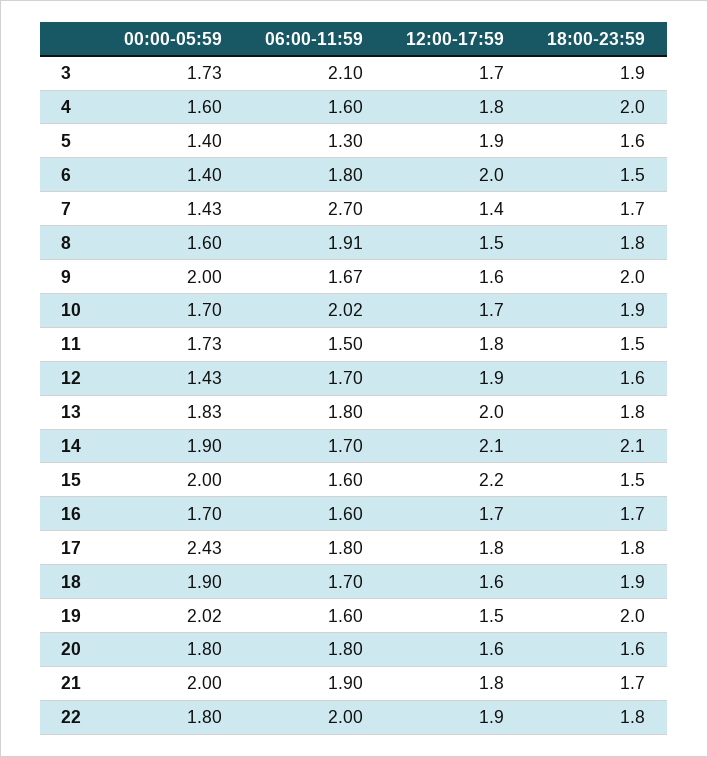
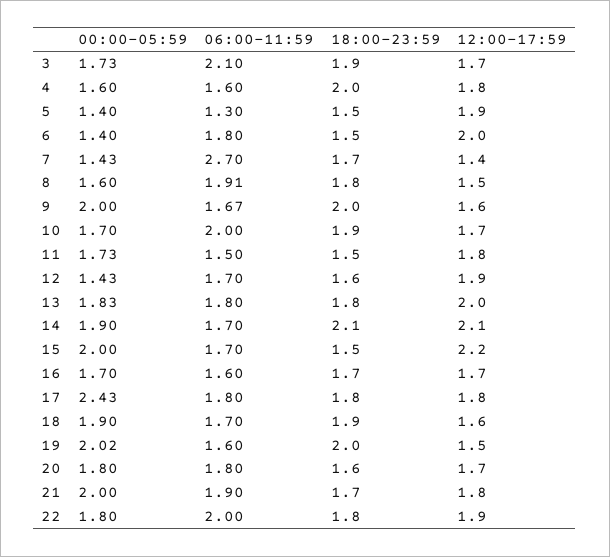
18:00-23:59, 5: 1.6 -> 1.5
06:00-11:59, 10: 2.02 -> 2
06:00-11:59, 15: 1.6 -> 1.7
12:00-17:59, 20: 1.6 -> 1.7

